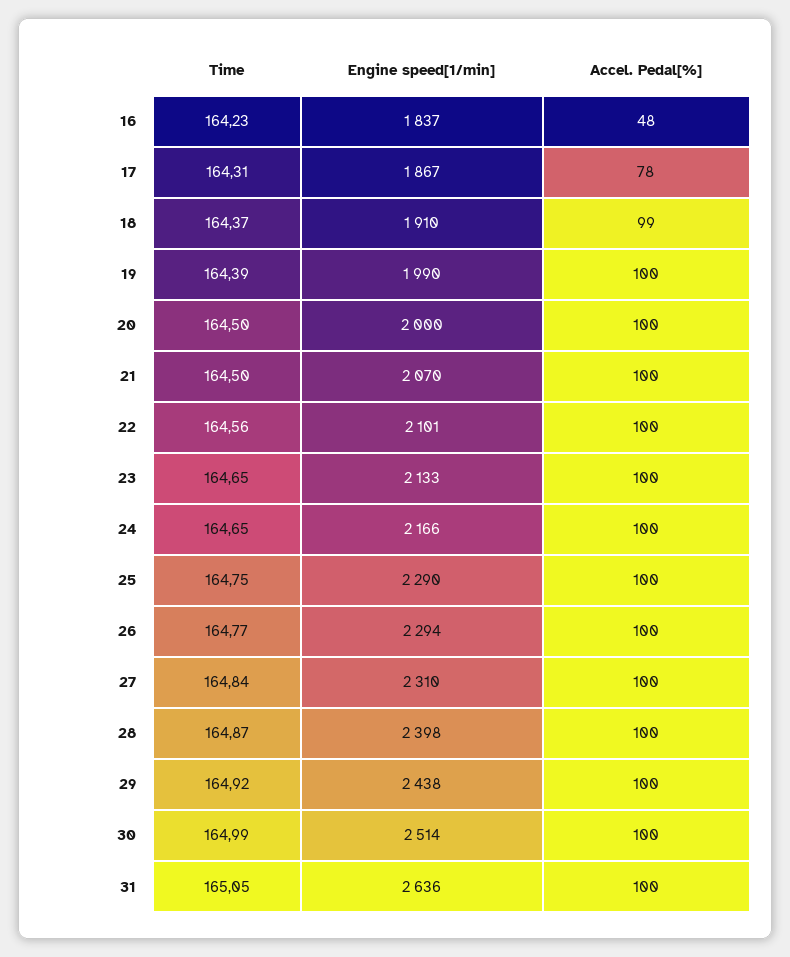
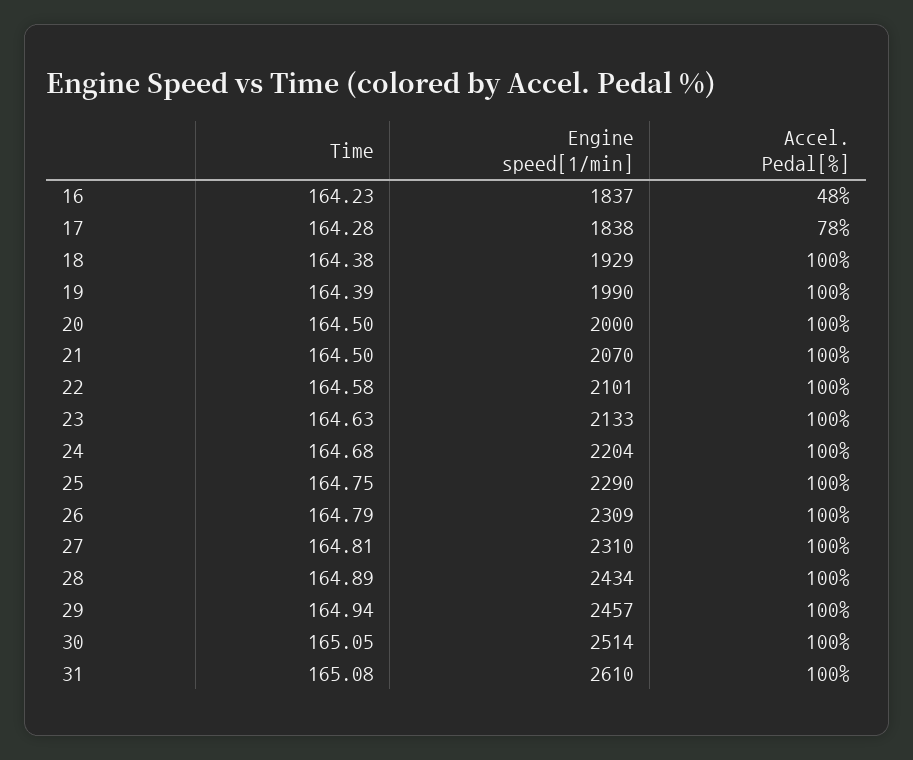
Time, 17: 164.31 -> 164.28
Engine speed[1/min], 17: 1867 -> 1838
Time, 18: 164.37 -> 164.38
Engine speed[1/min], 18: 1910 -> 1929
Accel. Pedal[%], 18: 99 -> 100
Time, 22: 164.56 -> 164.58
Time, 23: 164.65 -> 164.63
Time, 24: 164.65 -> 164.68
Engine speed[1/min], 24: 2166 -> 2204
Time, 26: 164.77 -> 164.79
Engine speed[1/min], 26: 2294 -> 2309
Time, 27: 164.84 -> 164.81
Time, 28: 164.87 -> 164.89
Engine speed[1/min], 28: 2398 -> 2434
Time, 29: 164.92 -> 164.94
Engine speed[1/min], 29: 2438 -> 2457
Time, 30: 164.99 -> 165.05
Time, 31: 165.05 -> 165.08
Engine speed[1/min], 31: 2636 -> 2610

